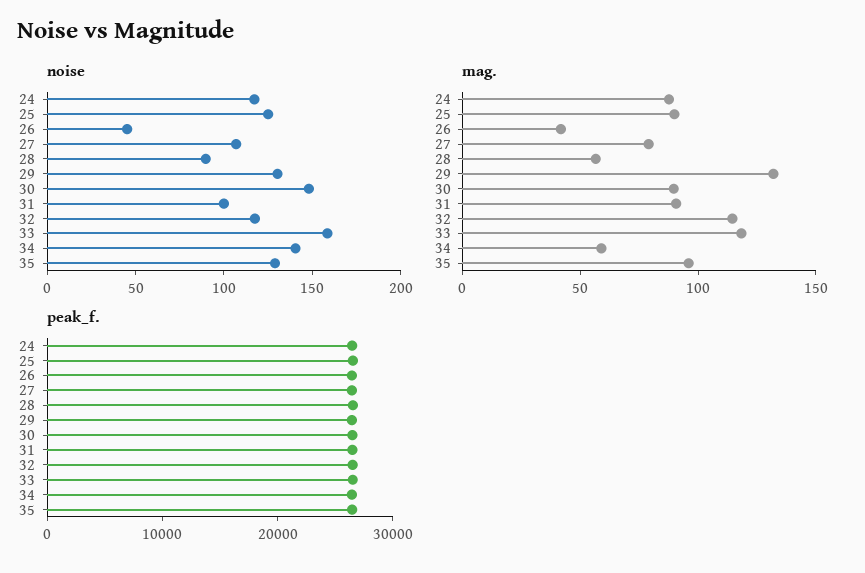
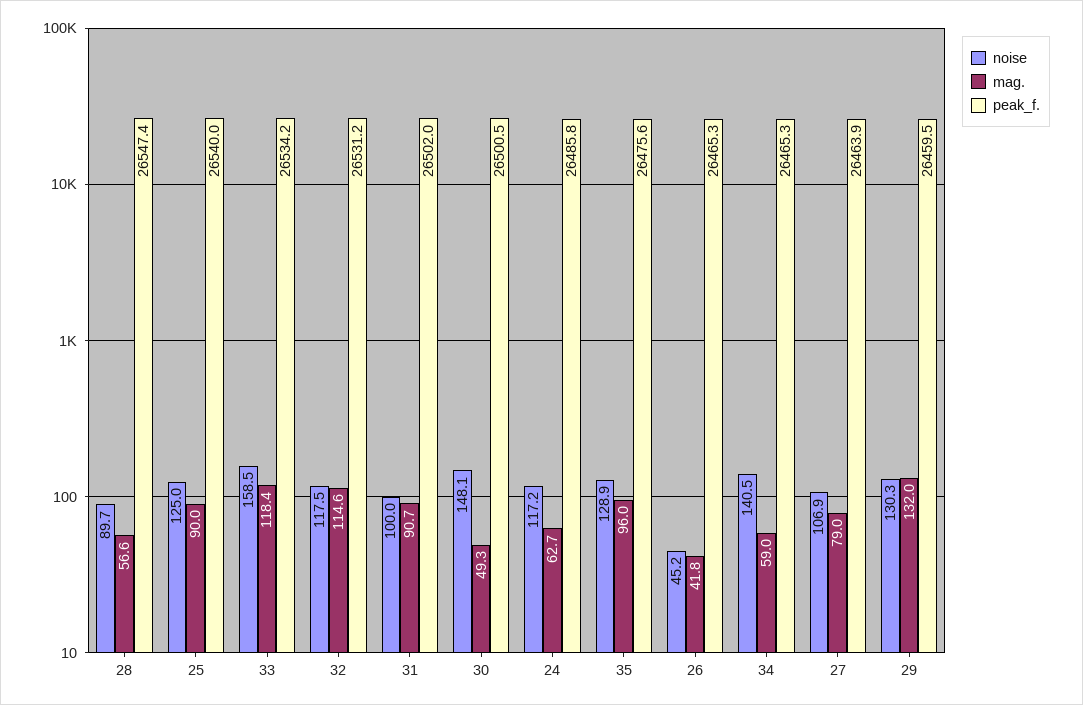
mag., 24: 90 -> 62.7
mag., 30: 90 -> 49.3

